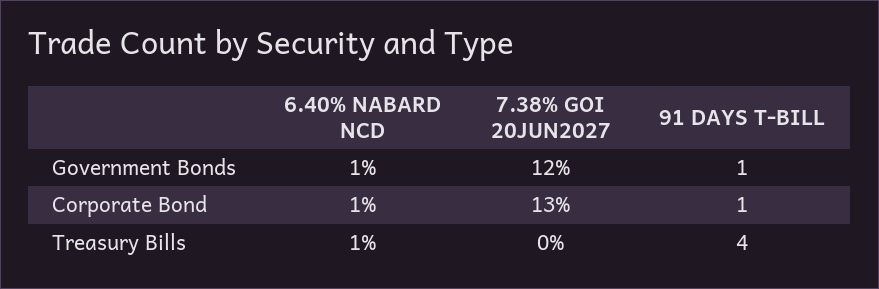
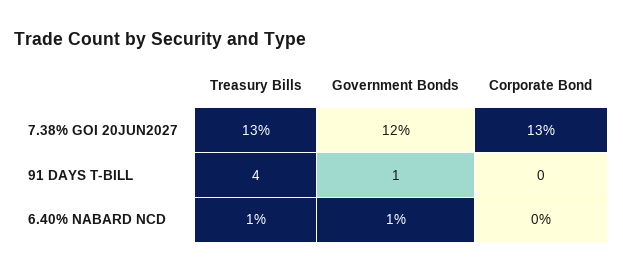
6.40% NABARD NCD, Corporate Bond: 1 -> 0
91 DAYS T-BILL, Corporate Bond: 1 -> 0
7.38% GOI 20JUN2027, Treasury Bills: 0 -> 13

